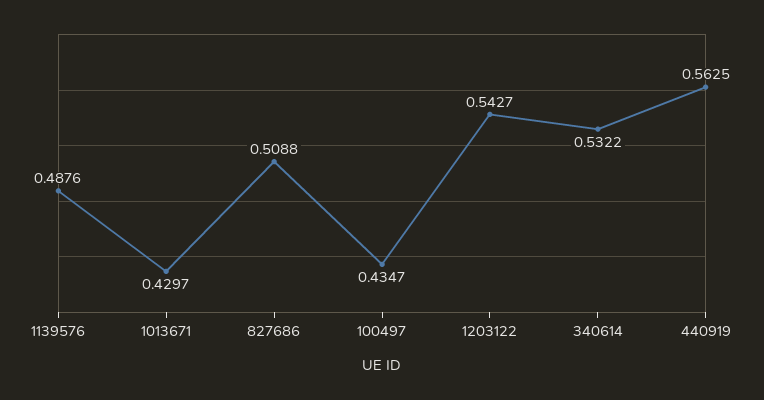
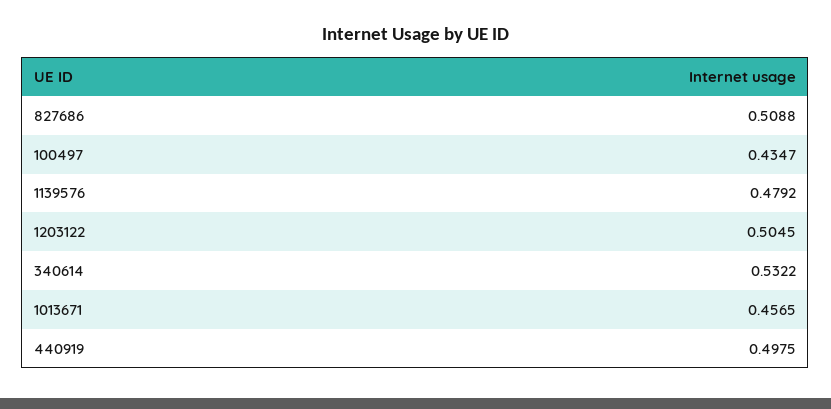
1139576: 0.4876 -> 0.4792
1013671: 0.4297 -> 0.4565
1203122: 0.5427 -> 0.5045
440919: 0.5625 -> 0.4975

